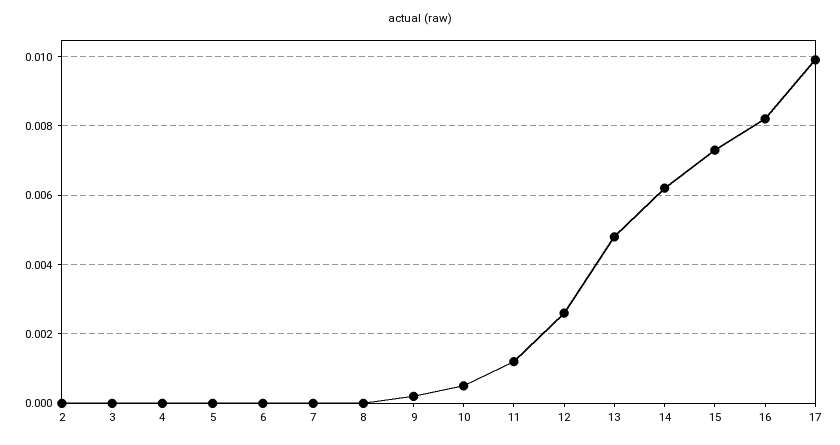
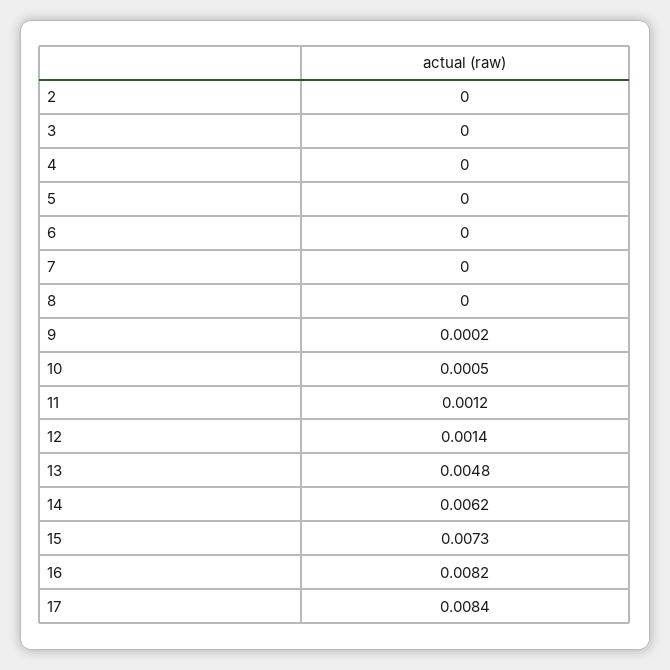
12: 0.0025 -> 0.0014
17: 0.01 -> 0.0084

